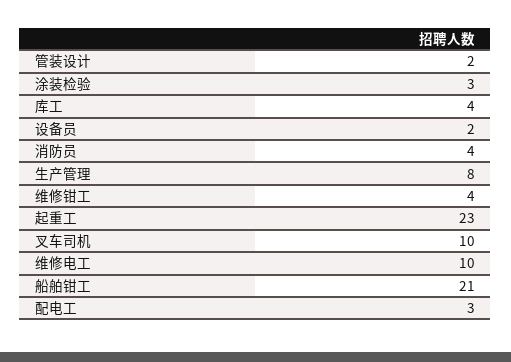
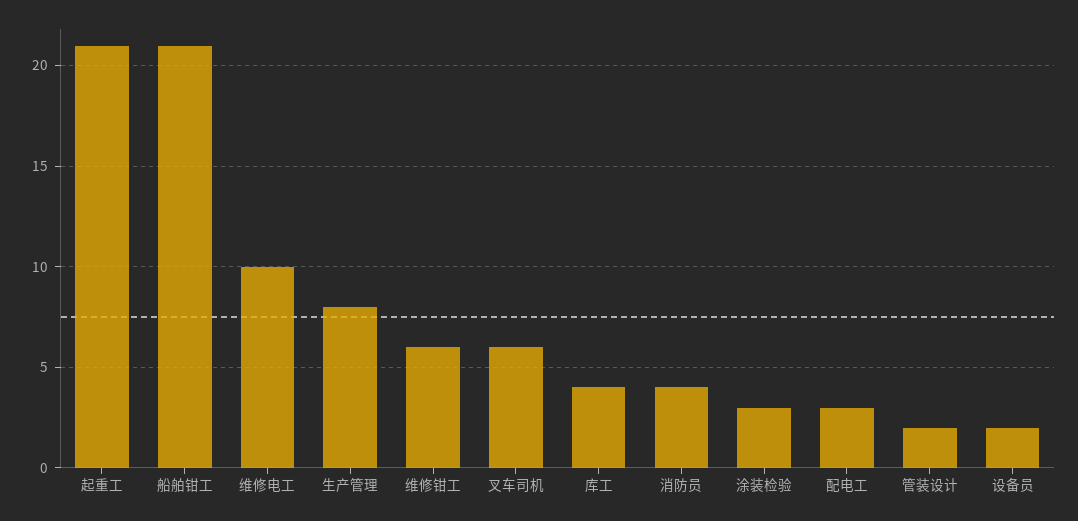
维修钳工: 4 -> 6
起重工: 23 -> 21
叉车司机: 10 -> 6

